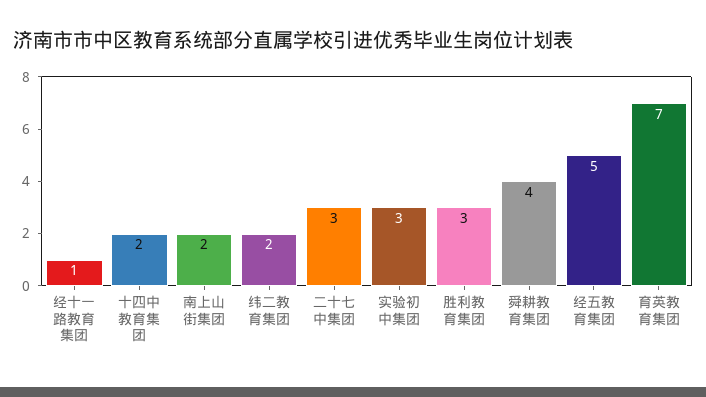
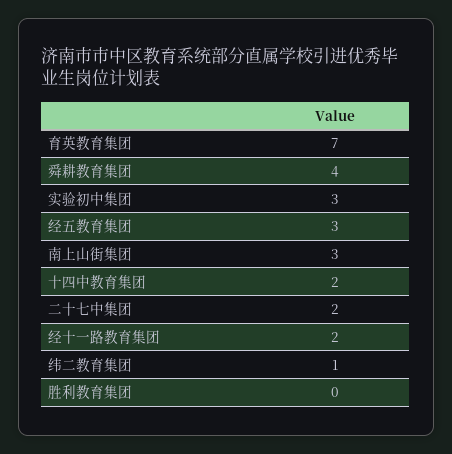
经十一路教育集团: 1 -> 2
南上山街集团: 2 -> 3
纬二教育集团: 2 -> 1
二十七中集团: 3 -> 2
胜利教育集团: 3 -> 0
经五教育集团: 5 -> 3

